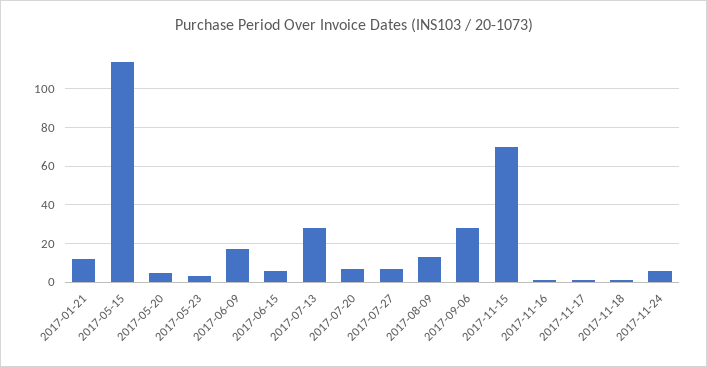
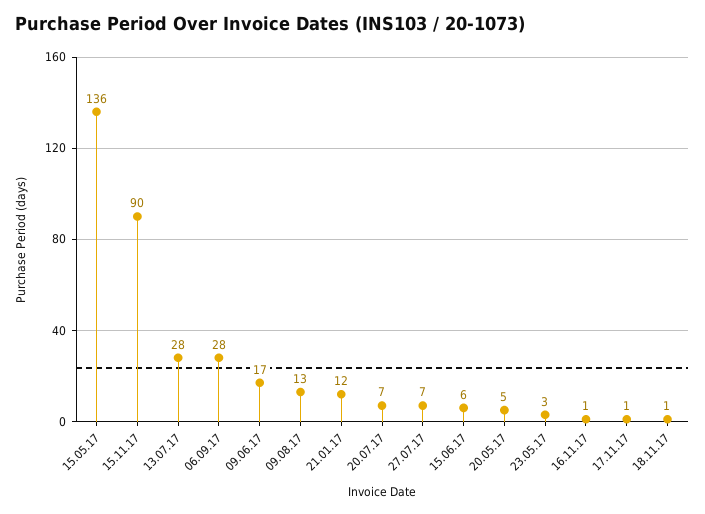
2017-05-15: 115 -> 136
2017-11-15: 70 -> 90
2017-11-24: 5 -> none

